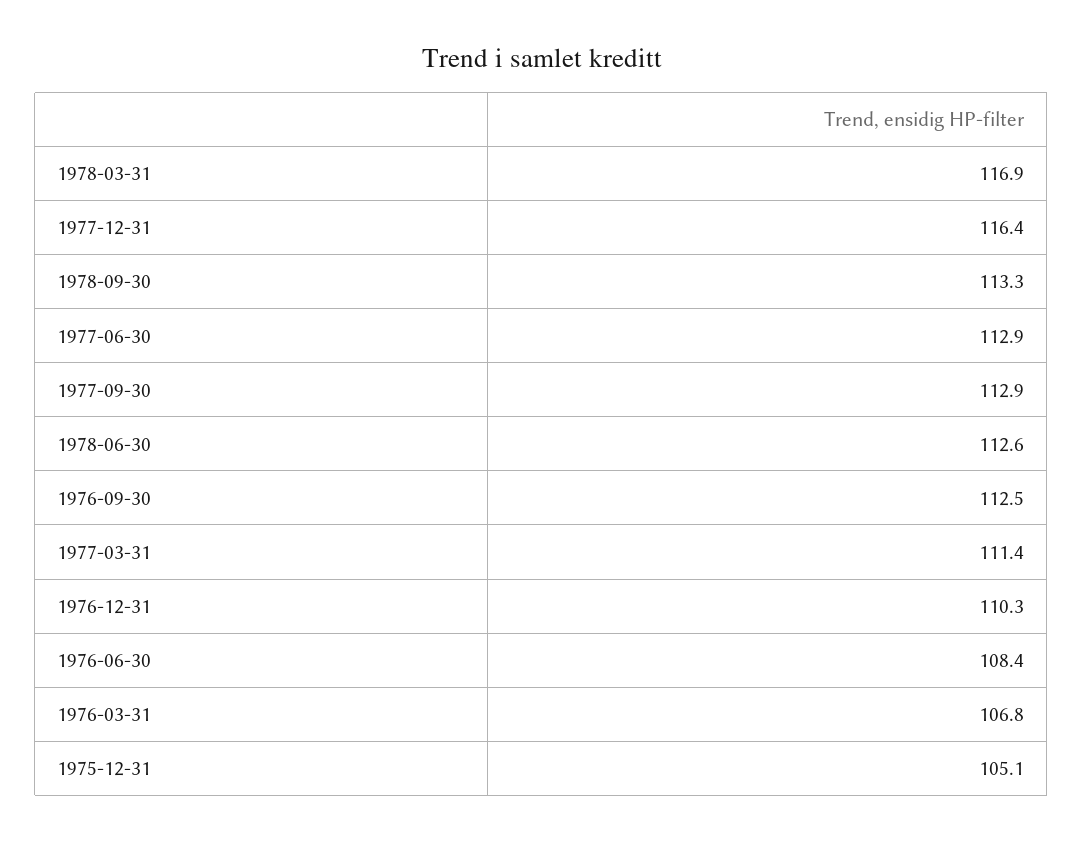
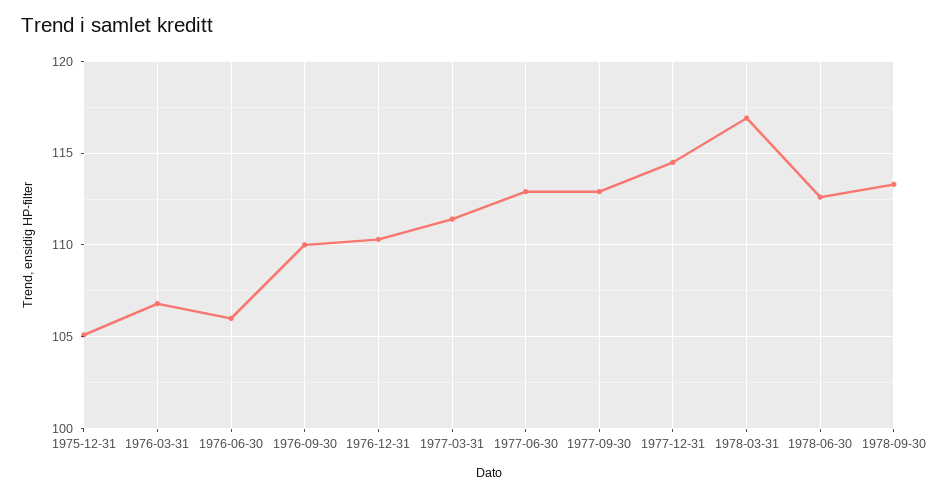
1977-12-31: 116.4 -> 114.5
1976-09-30: 112.5 -> 110
1976-06-30: 108.4 -> 106

